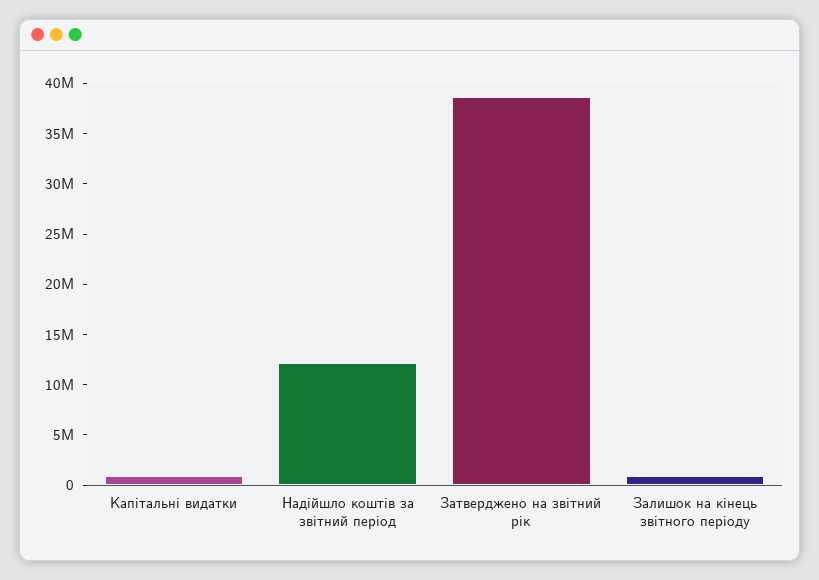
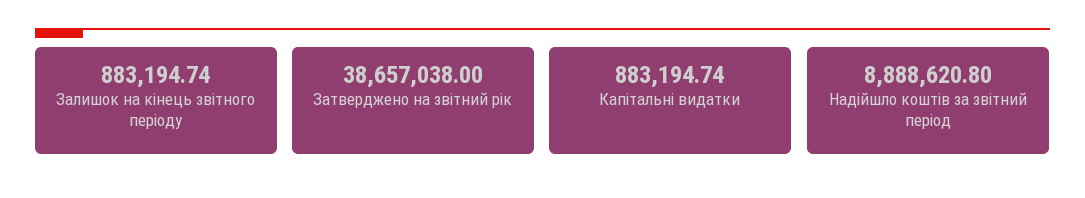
Надійшло коштів за звітний період: 12000000 -> 8888620.8

